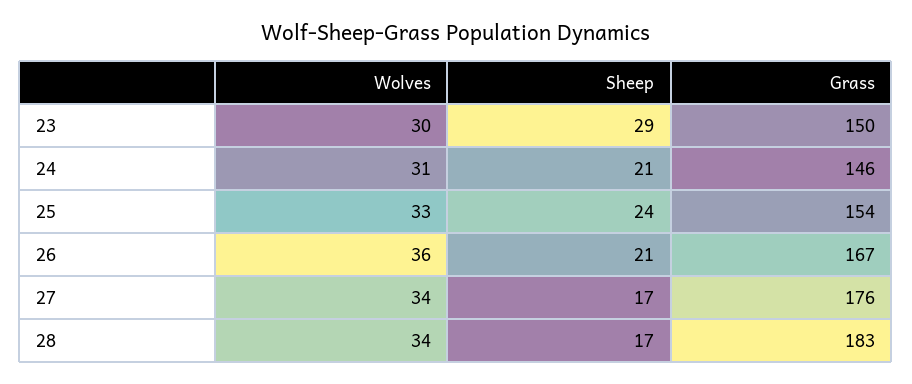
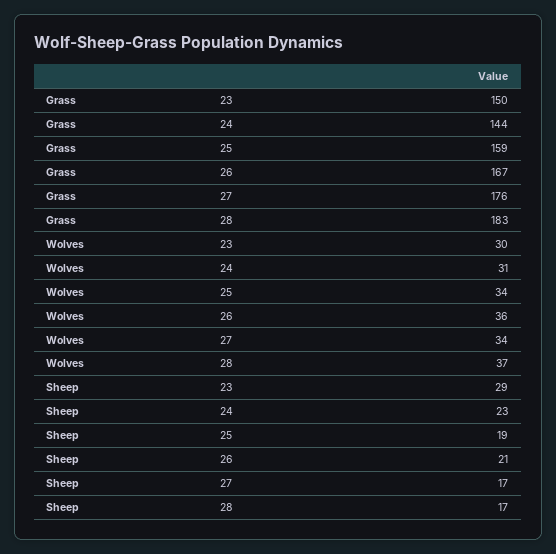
Sheep, 24: 21 -> 23
Grass, 24: 146 -> 144
Wolves, 25: 33 -> 34
Sheep, 25: 24 -> 19
Grass, 25: 154 -> 159
Wolves, 28: 34 -> 37

